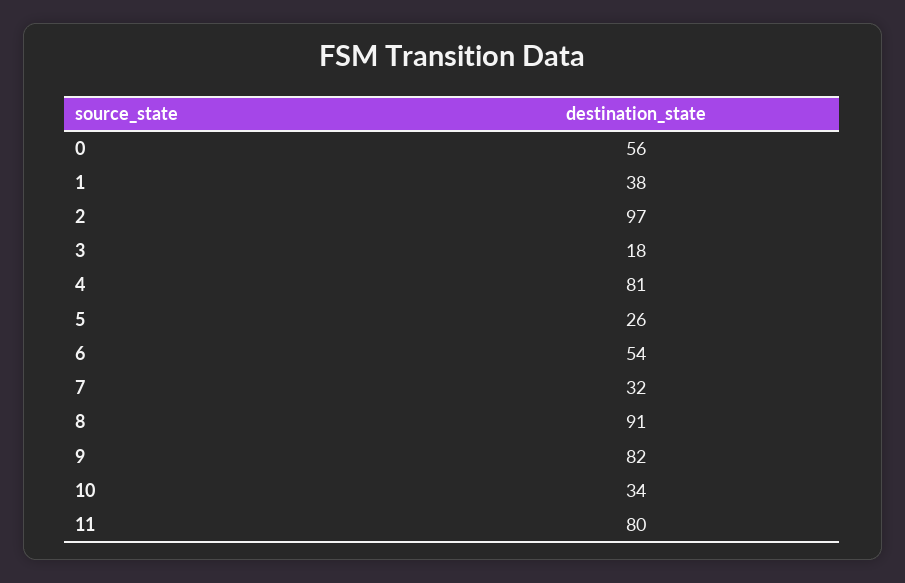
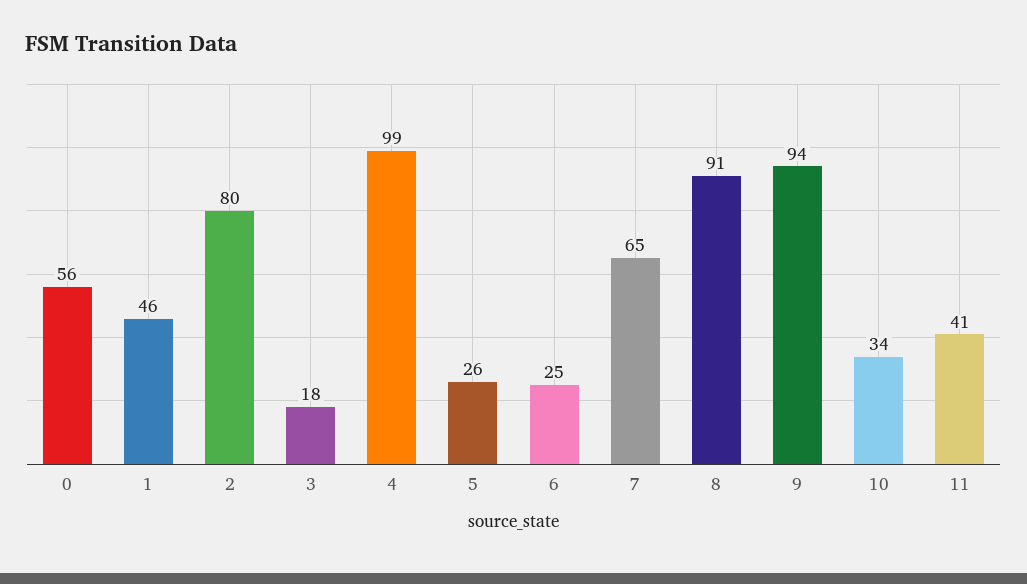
1: 38 -> 46
2: 97 -> 80
4: 81 -> 99
6: 54 -> 25
7: 32 -> 65
9: 82 -> 94
11: 80 -> 41

